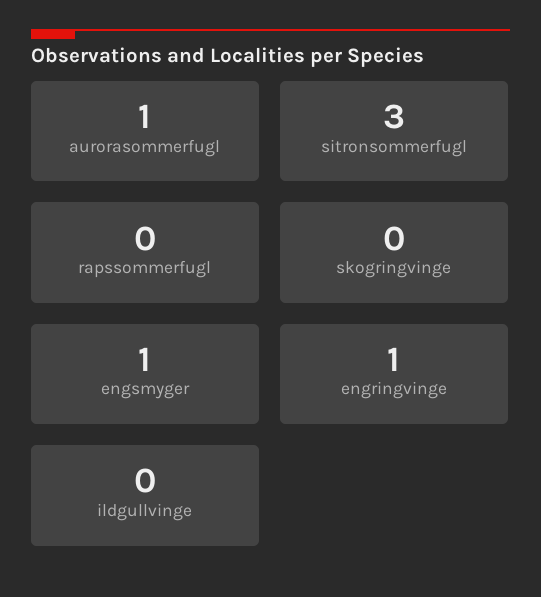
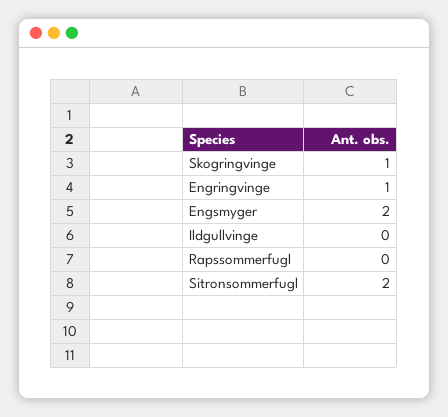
aurorasommerfugl: 1 -> none
sitronsommerfugl: 3 -> 2
skogringvinge: 0 -> 1
engsmyger: 1 -> 2

